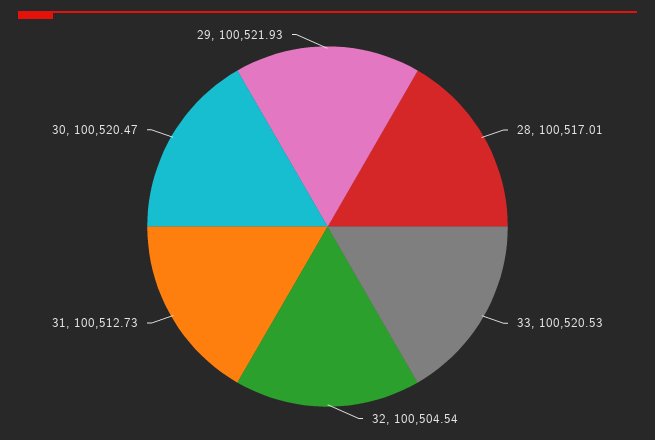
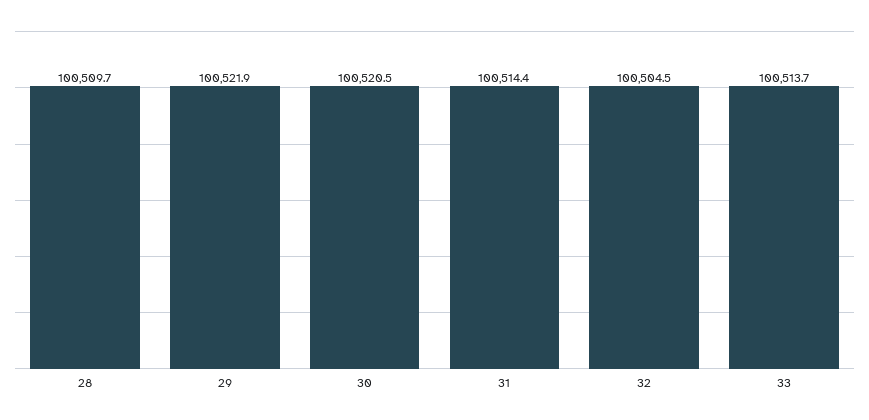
28: 100517.01 -> 100509.7
33: 100520.53 -> 100513.7
31: 100512.73 -> 100514.4

